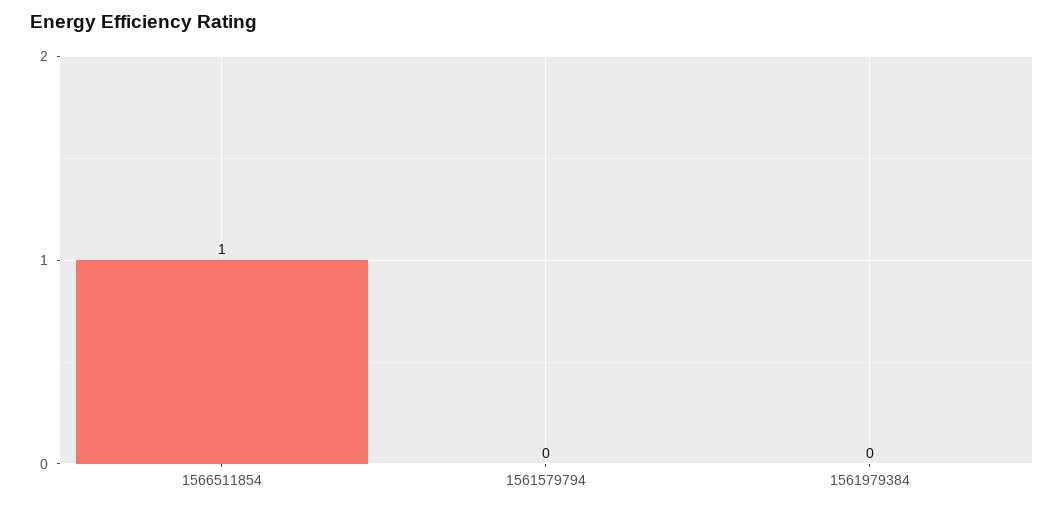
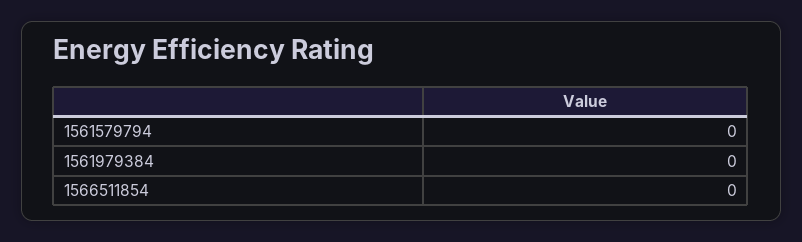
1566511854: 1 -> 0

